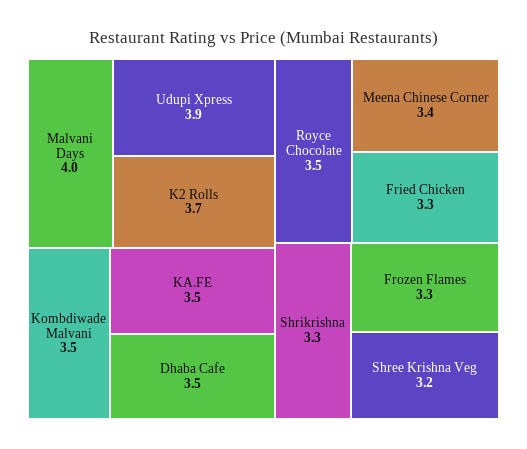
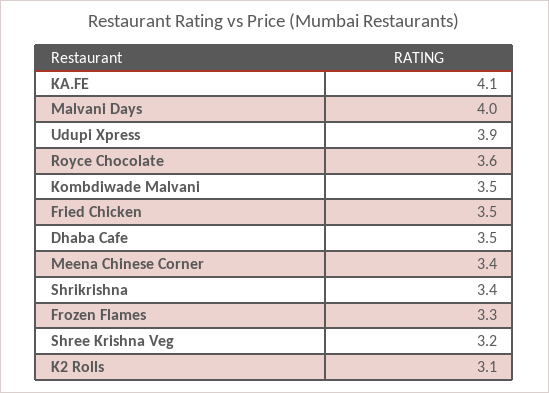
K2 Rolls: 3.7 -> 3.1
KA.FE: 3.5 -> 4.1
Royce Chocolate: 3.5 -> 3.6
Fried Chicken: 3.3 -> 3.5
Shrikrishna: 3.3 -> 3.4

